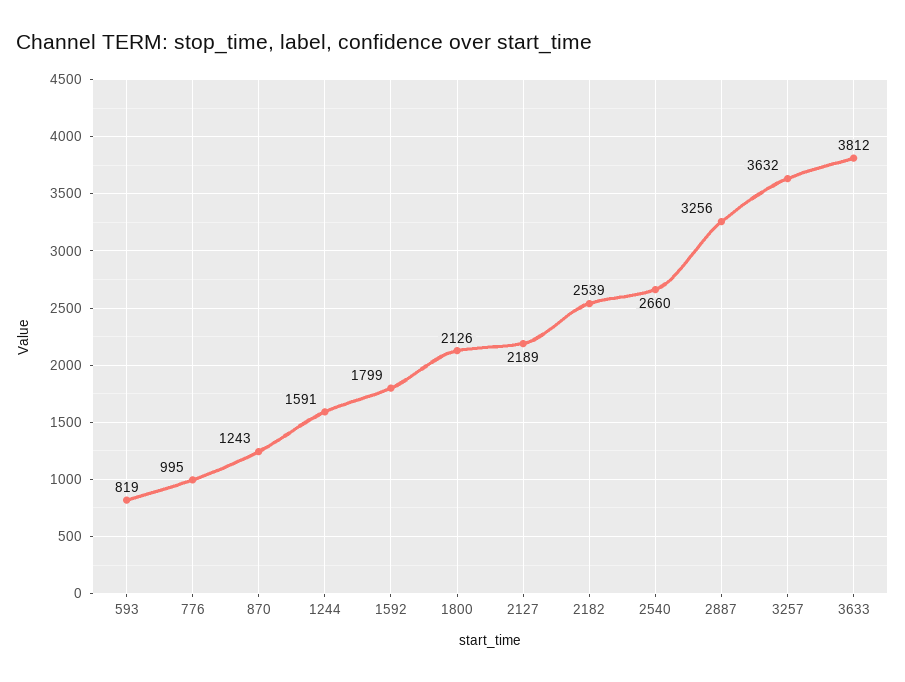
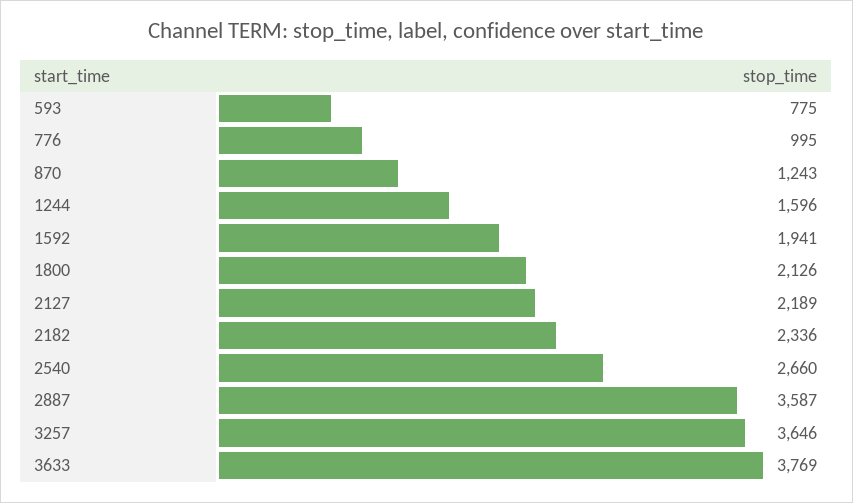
593: 819 -> 775
1244: 1591 -> 1596
1592: 1799 -> 1941
2182: 2539 -> 2336
2887: 3256 -> 3587
3257: 3632 -> 3646
3633: 3812 -> 3769

